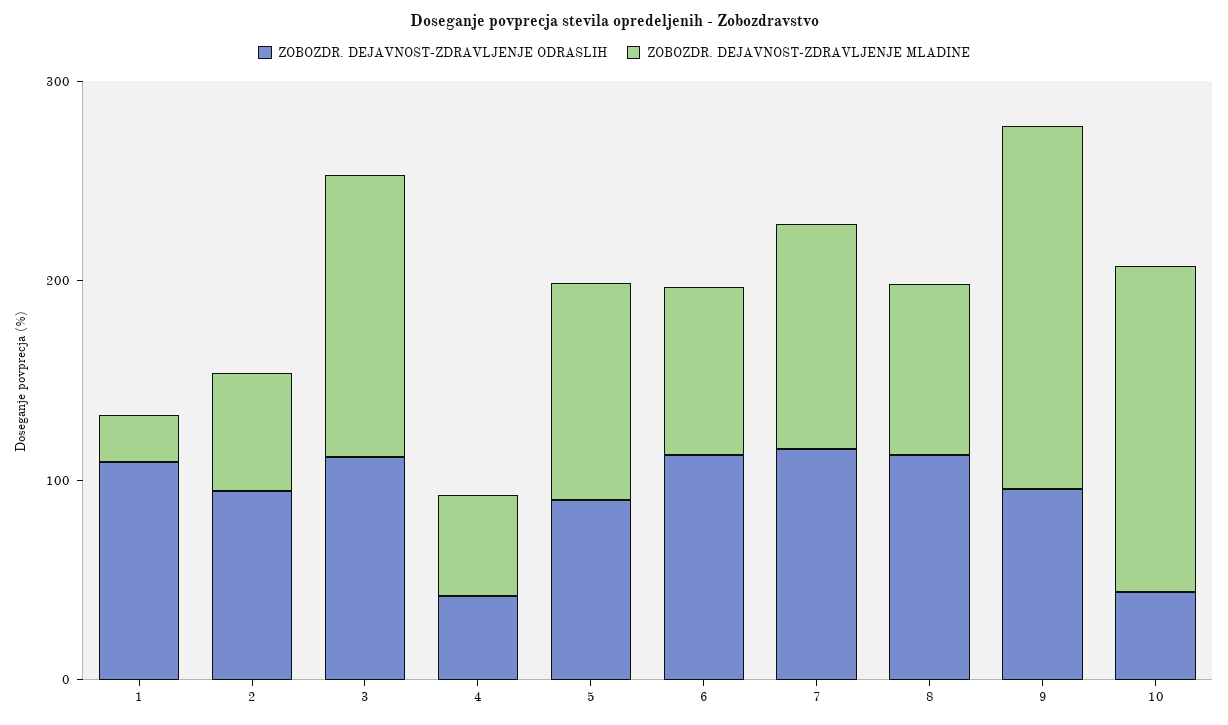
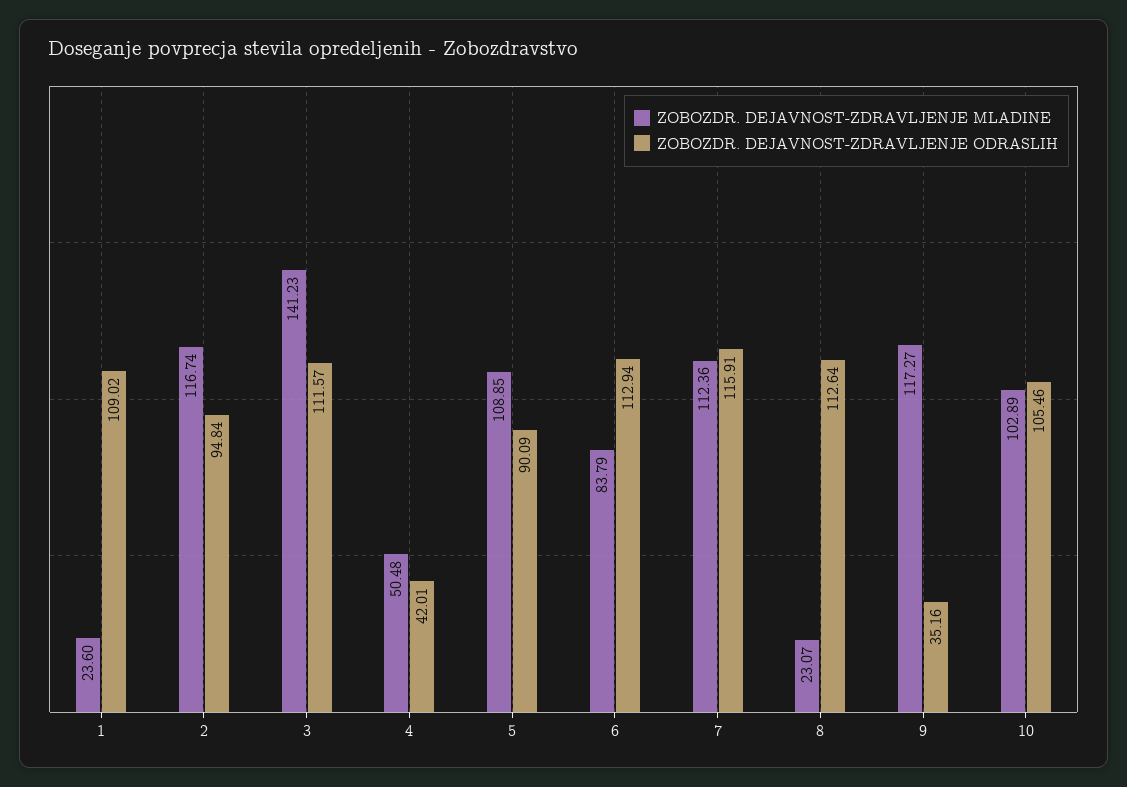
ZOBOZDR. DEJAVNOST-ZDRAVLJENJE MLADINE, 2: 60 -> 116.74
ZOBOZDR. DEJAVNOST-ZDRAVLJENJE MLADINE, 8: 80 -> 23.07
ZOBOZDR. DEJAVNOST-ZDRAVLJENJE ODRASLIH, 9: 100 -> 35.16
ZOBOZDR. DEJAVNOST-ZDRAVLJENJE MLADINE, 9: 180 -> 117.27
ZOBOZDR. DEJAVNOST-ZDRAVLJENJE ODRASLIH, 10: 40 -> 105.46
ZOBOZDR. DEJAVNOST-ZDRAVLJENJE MLADINE, 10: 160 -> 102.89

